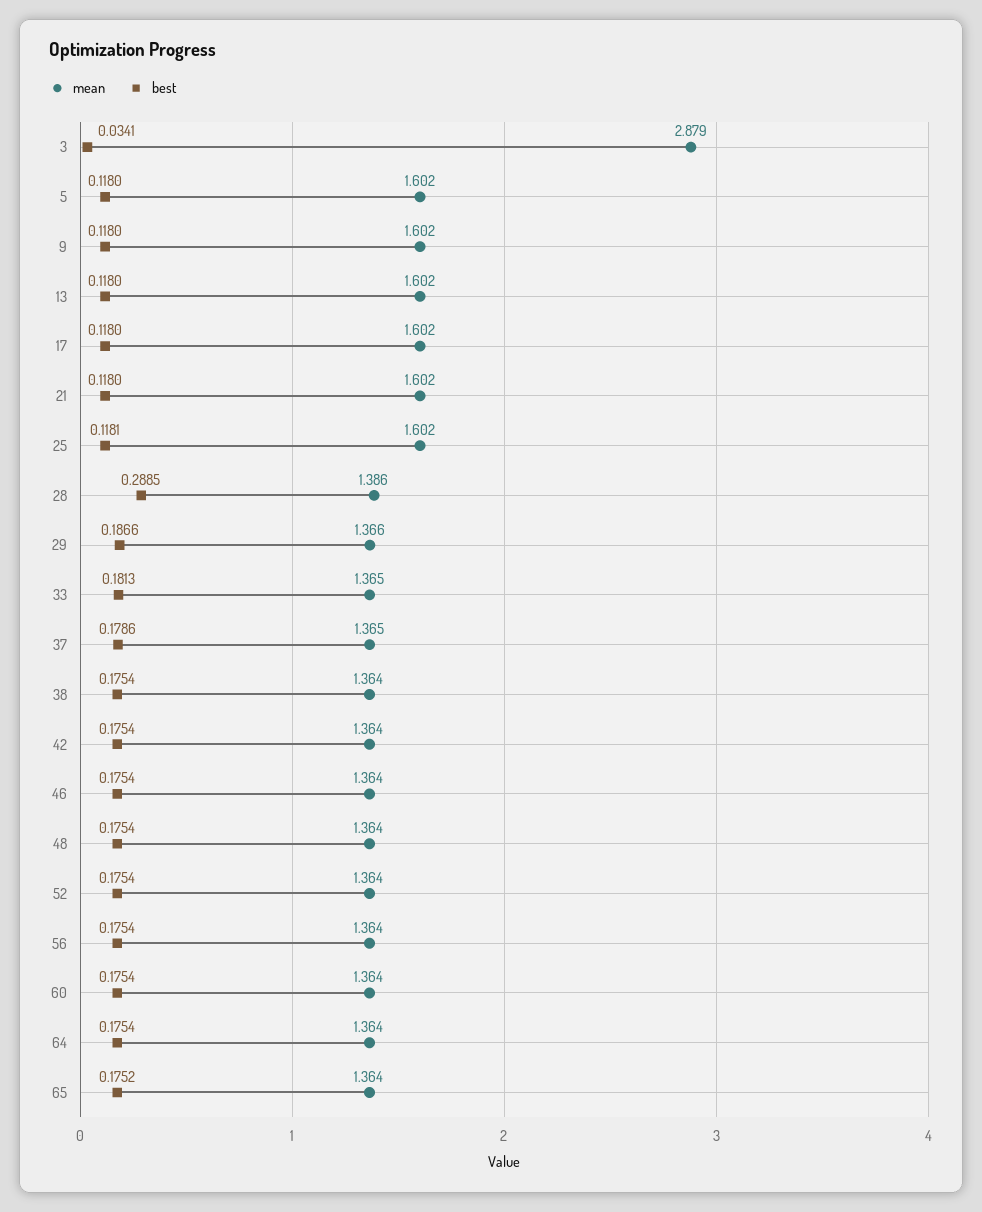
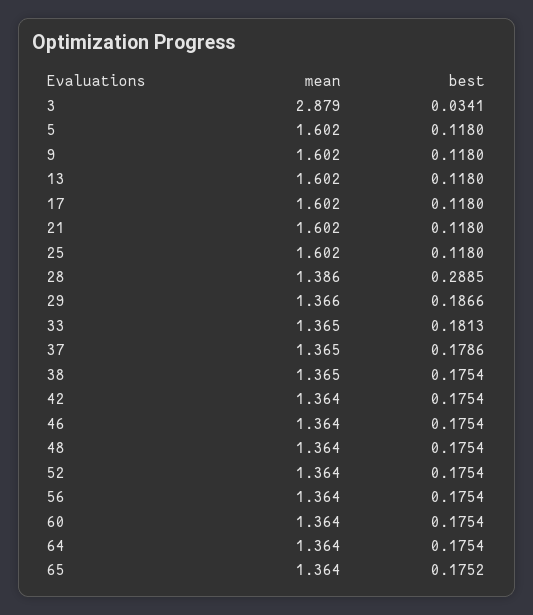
best, 25: 0.1181 -> 0.118
mean, 38: 1.364 -> 1.365

